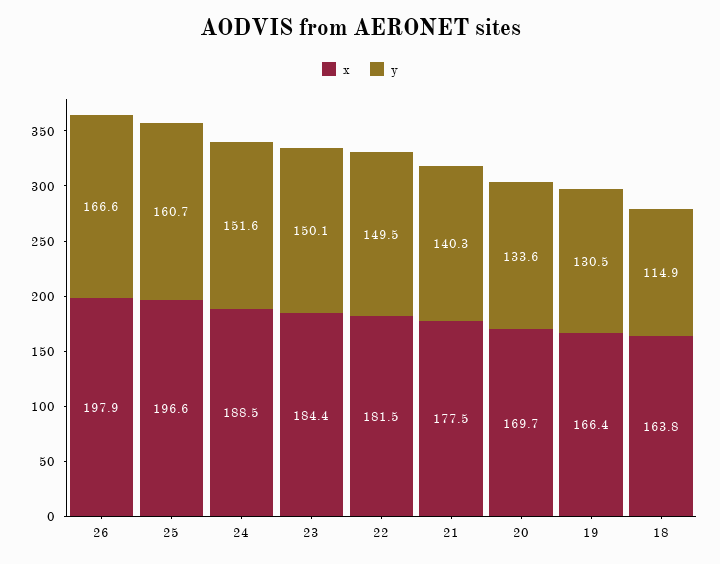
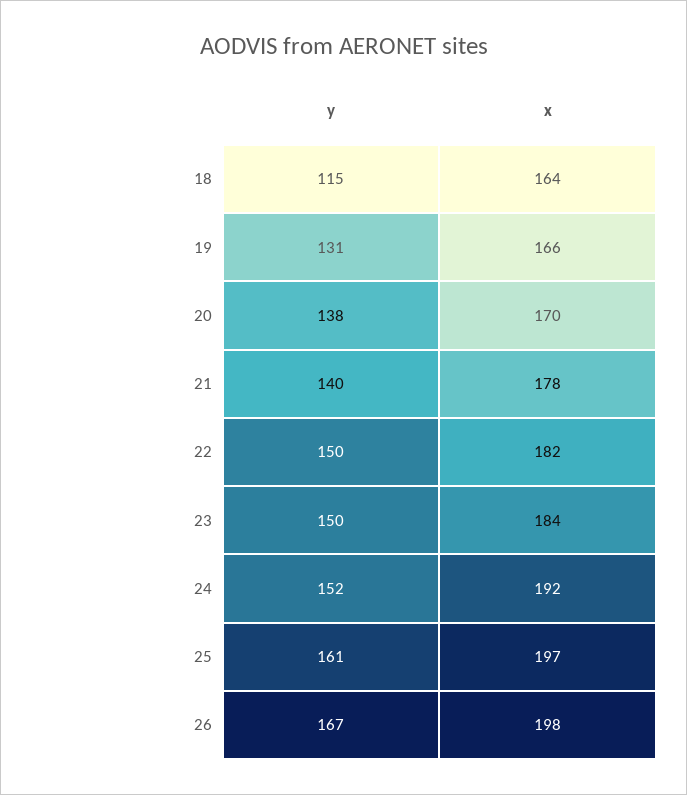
x, 24: 188.5 -> 192
y, 20: 133.6 -> 138

